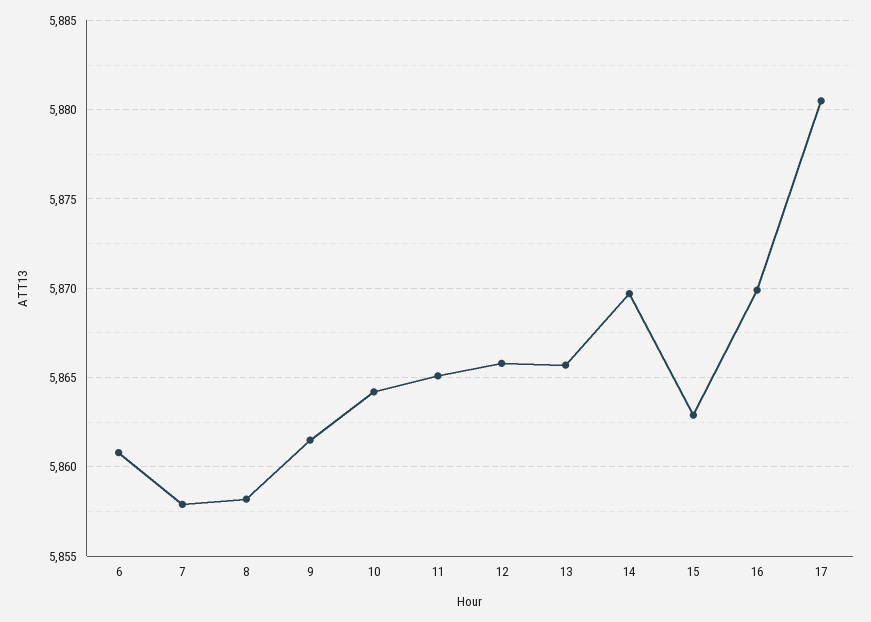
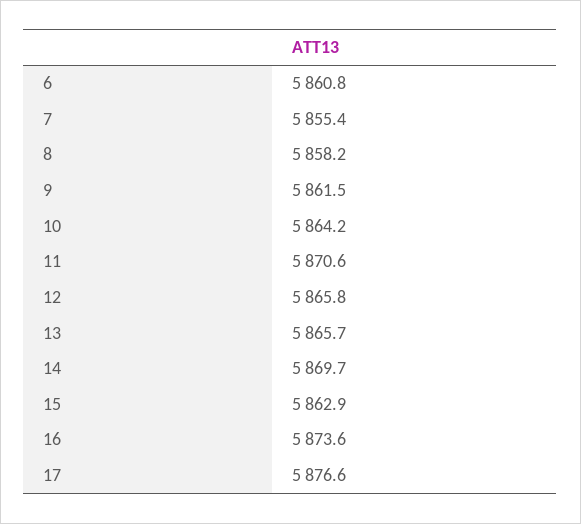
7: 5858 -> 5855.4
11: 5865 -> 5870.6
16: 5870 -> 5873.6
17: 5880.5 -> 5876.6

